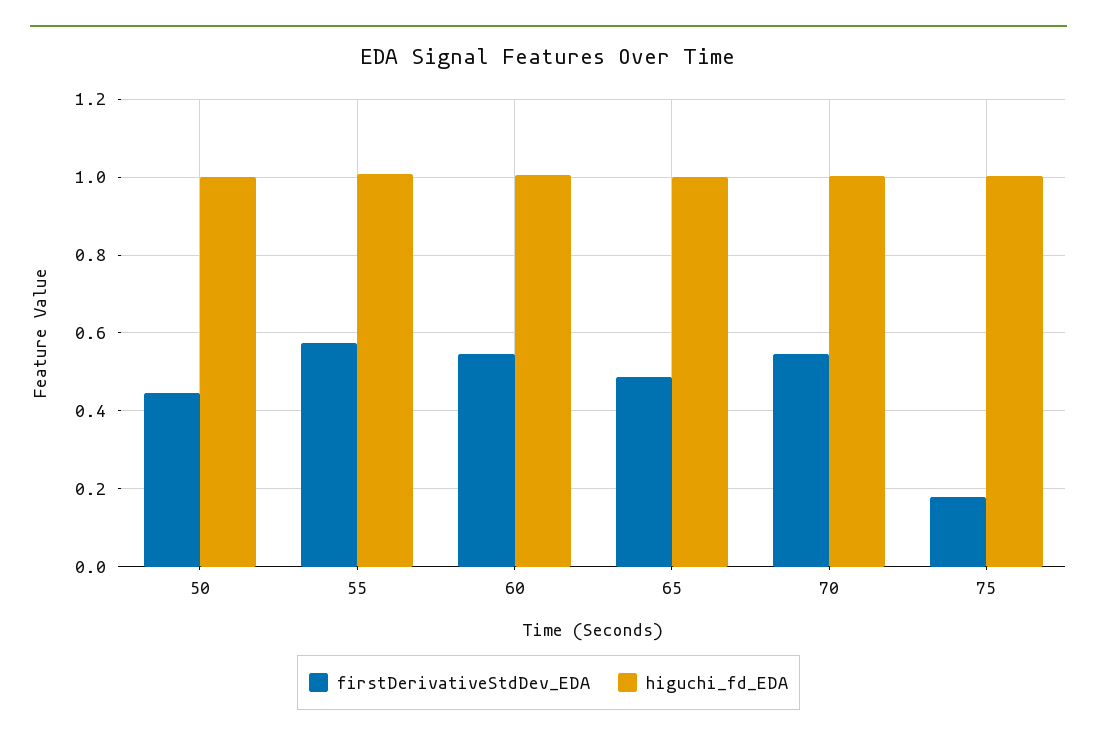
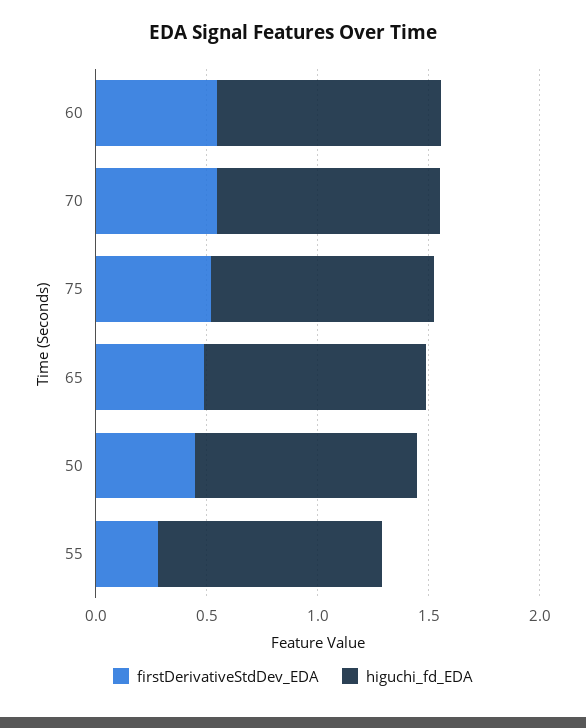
firstDerivativeStdDev_EDA, 55: 0.58 -> 0.3
firstDerivativeStdDev_EDA, 75: 0.18 -> 0.5

